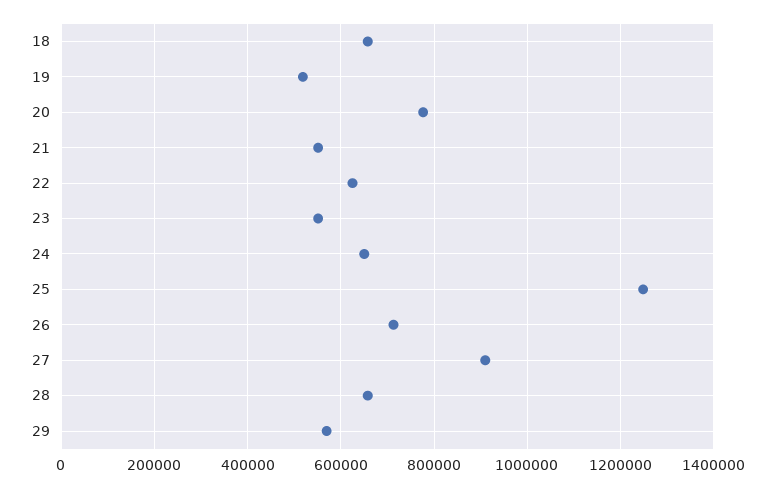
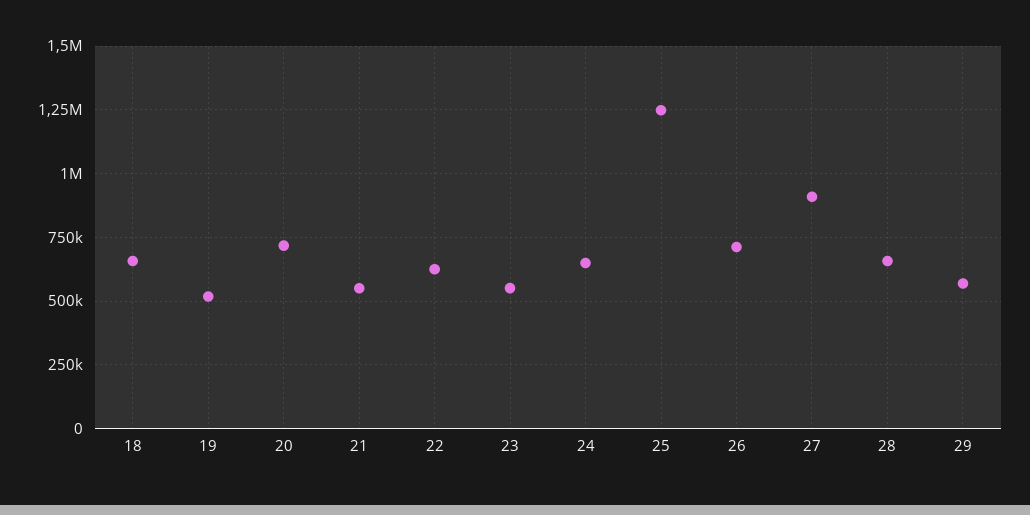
20: 780000 -> 725000

